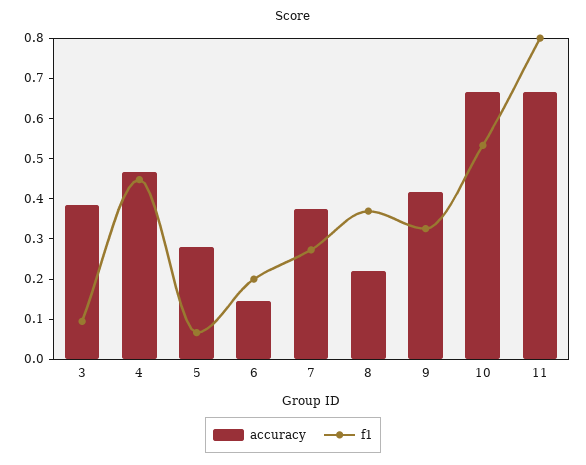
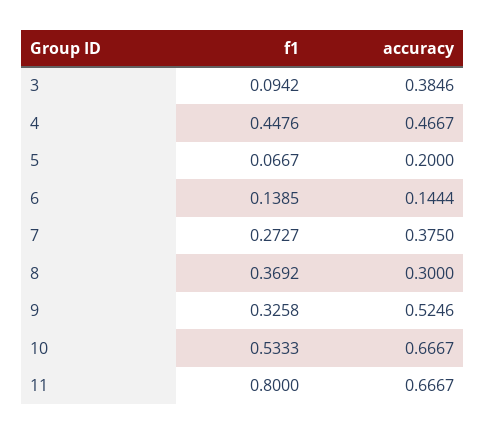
accuracy, 5: 0.28 -> 0.2
f1, 6: 0.2 -> 0.1385
accuracy, 8: 0.22 -> 0.3
accuracy, 9: 0.42 -> 0.5246

